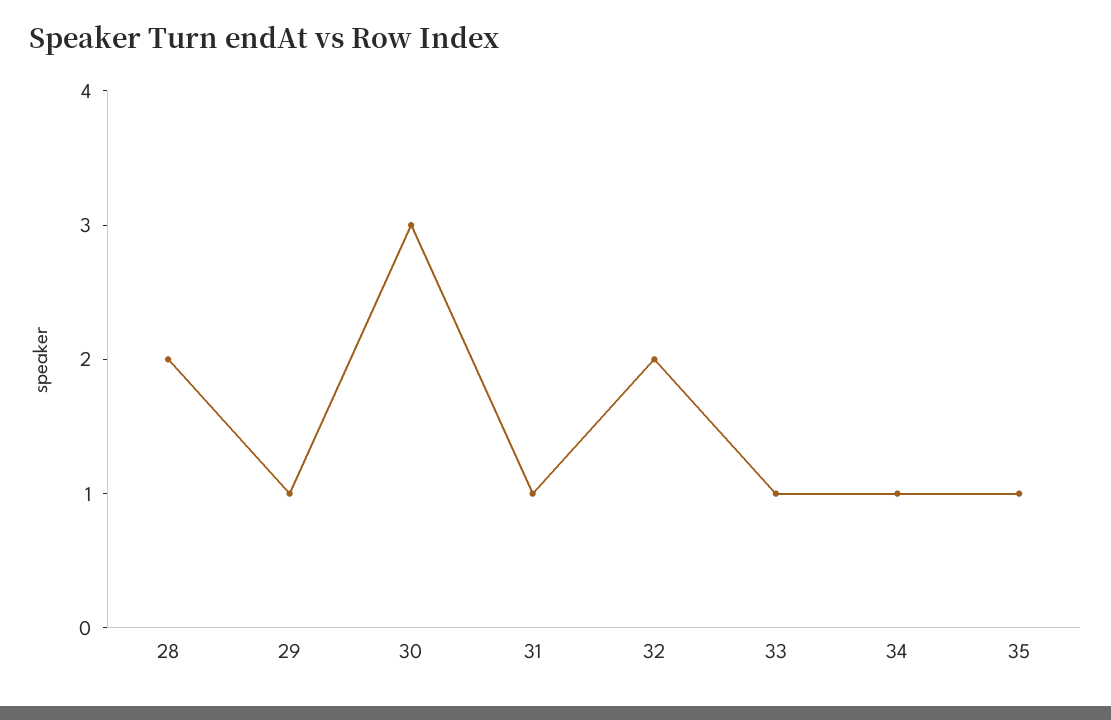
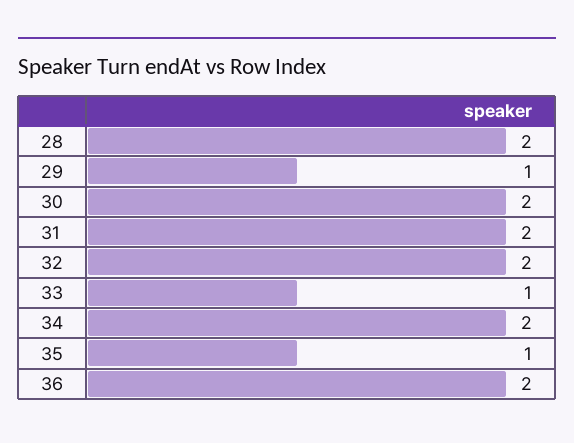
30: 3 -> 2
31: 1 -> 2
34: 1 -> 2
36: none -> 2

